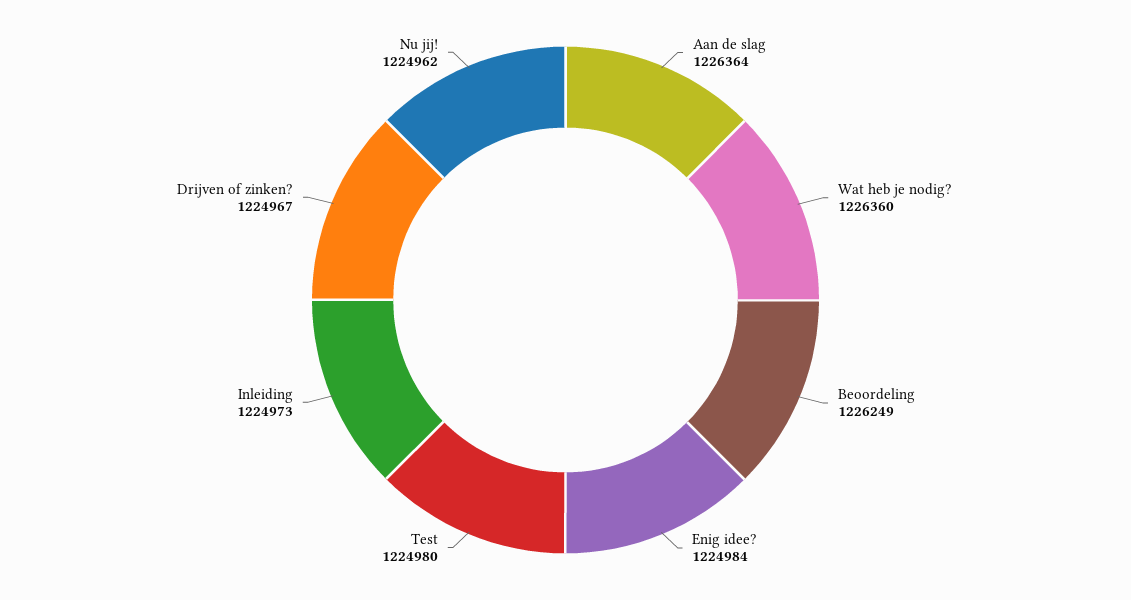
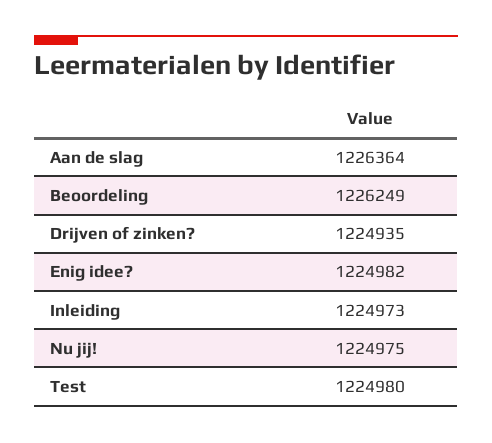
Wat heb je nodig?: 1226360 -> none
Enig idee?: 1224984 -> 1224982
Drijven of zinken?: 1224967 -> 1224935
Nu jij!: 1224962 -> 1224975

